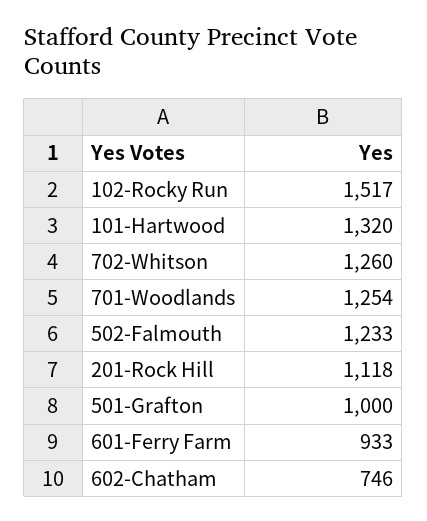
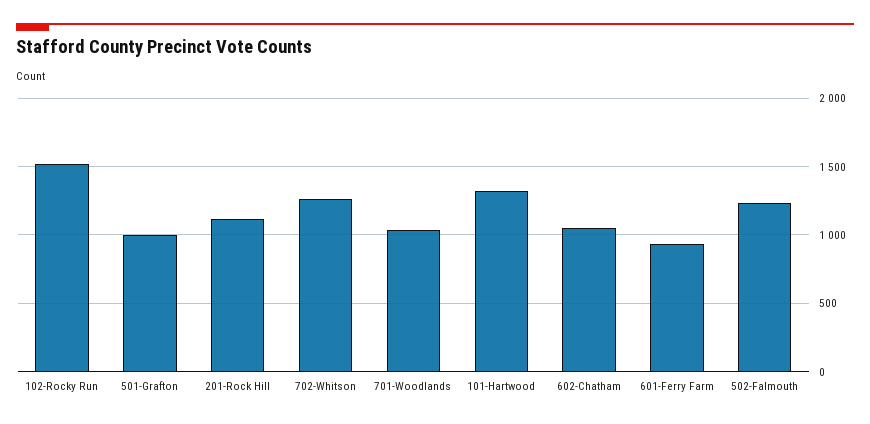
701-Woodlands: 1254 -> 1050
602-Chatham: 746 -> 1050

